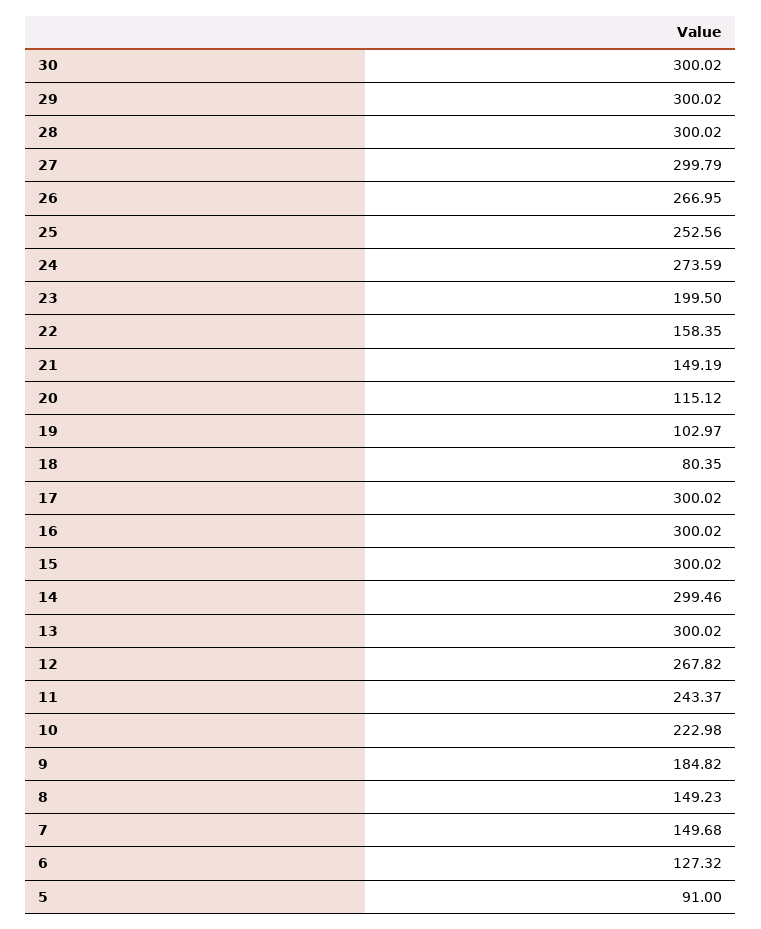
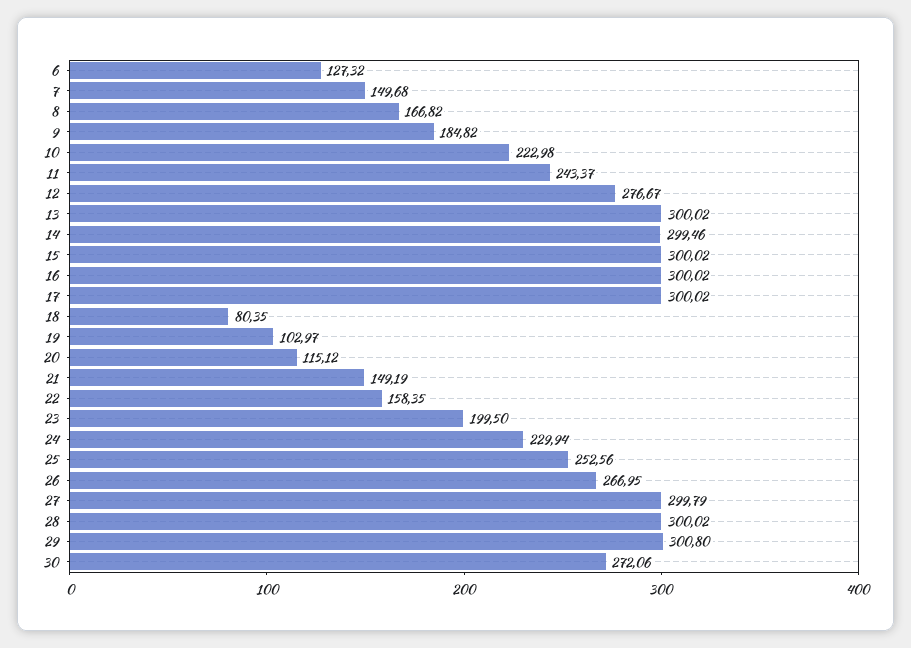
30: 300.02 -> 272.06
29: 300.02 -> 300.8
24: 273.59 -> 229.94
12: 267.82 -> 276.67
8: 149.23 -> 166.82
5: 91 -> none

